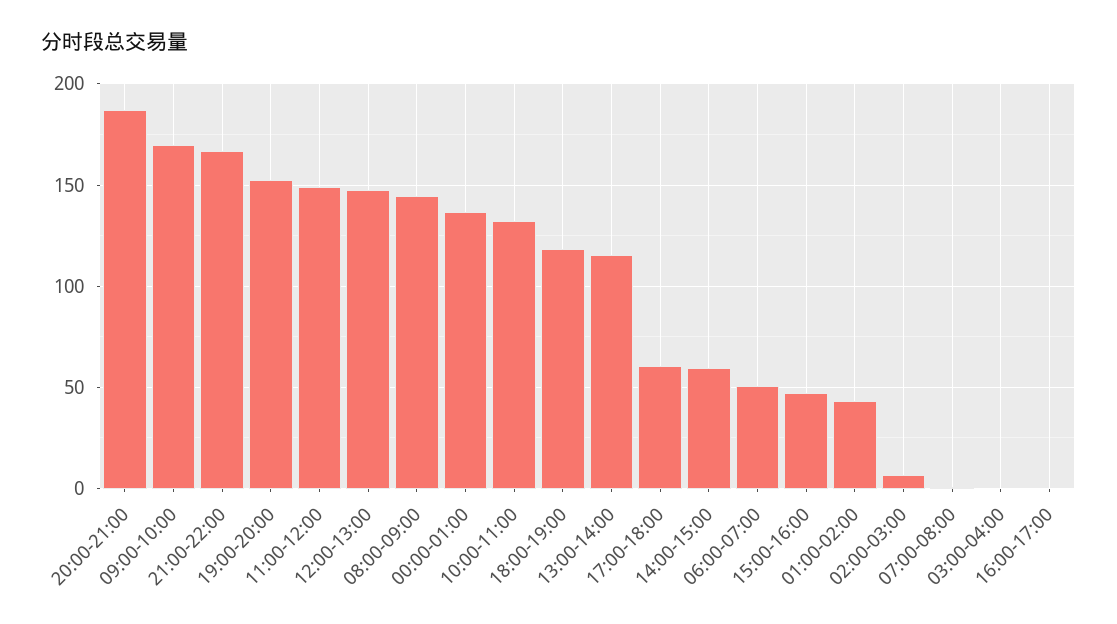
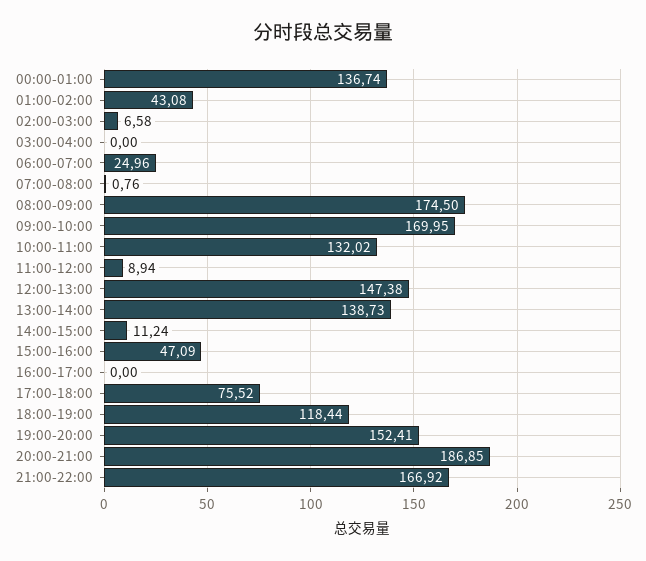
11:00-12:00: 150 -> 8.94
08:00-09:00: 145 -> 174.5
13:00-14:00: 115 -> 138.73
17:00-18:00: 60 -> 75.52
14:00-15:00: 60 -> 11.24
06:00-07:00: 50 -> 24.96

